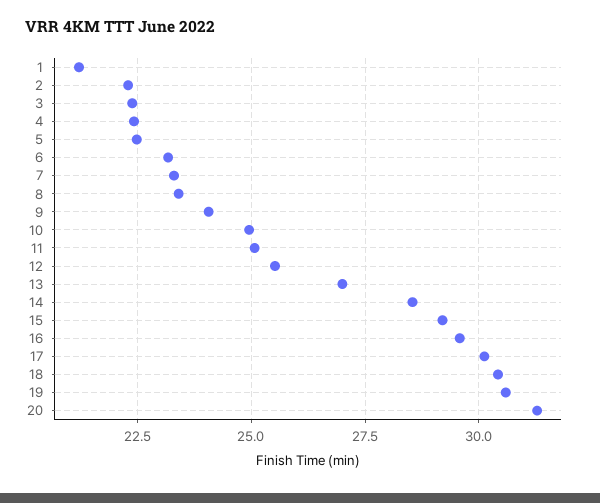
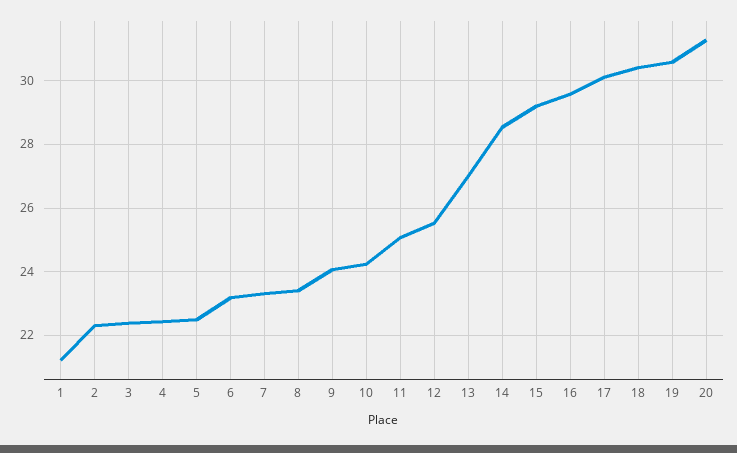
10: 25 -> 24.2

